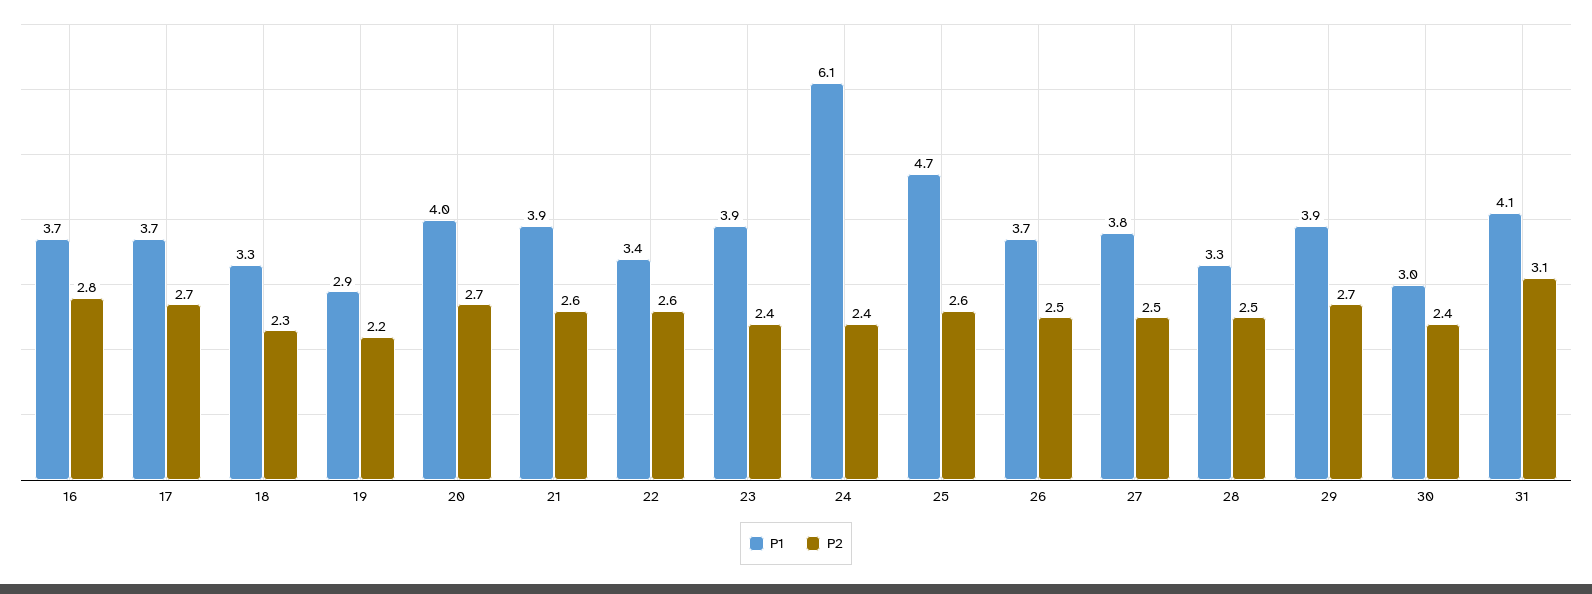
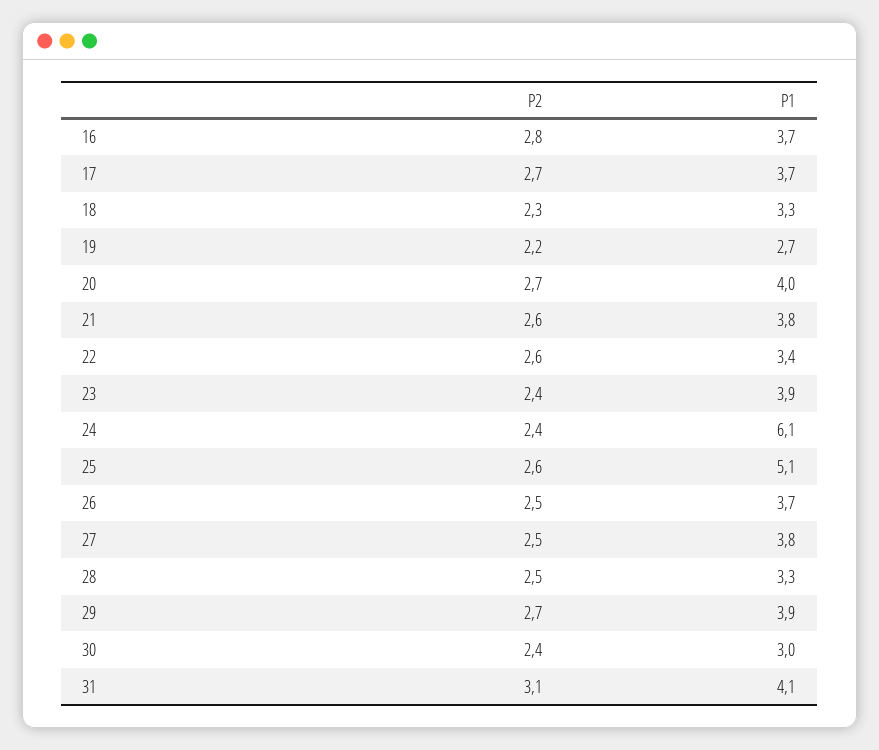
P1, 19: 2.9 -> 2.7
P1, 21: 3.9 -> 3.8
P1, 25: 4.7 -> 5.1

